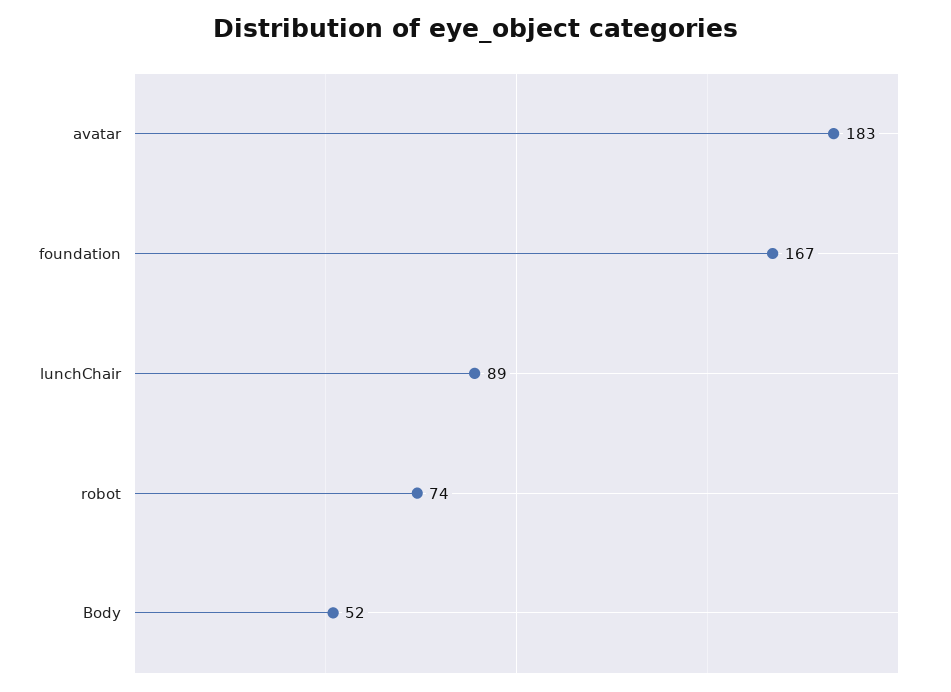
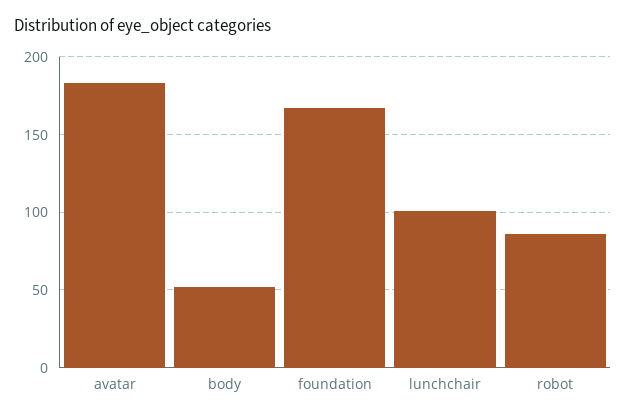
lunchChair: 89 -> 100
robot: 74 -> 85

